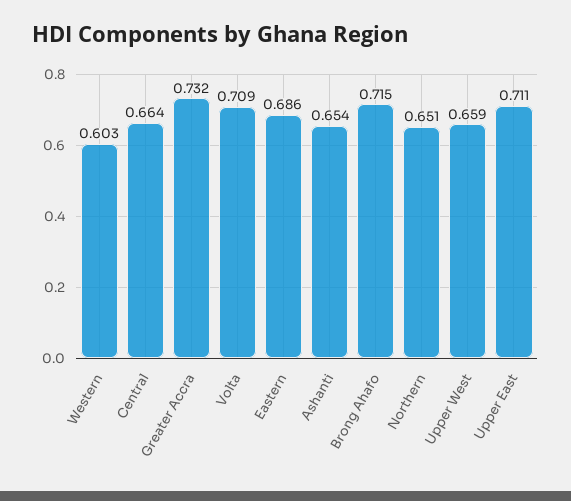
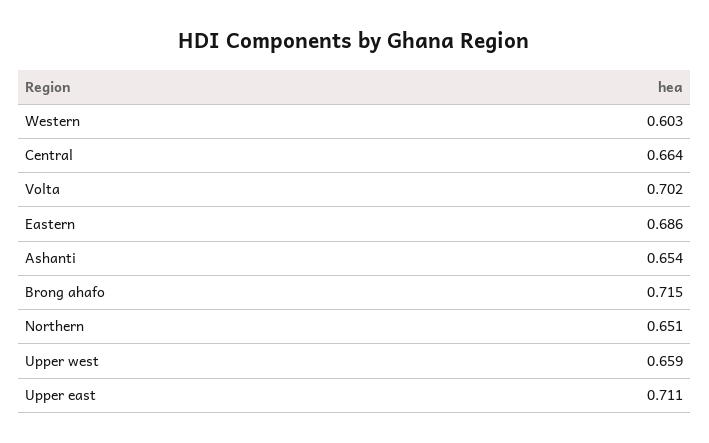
Greater Accra: 0.732 -> none
Volta: 0.709 -> 0.702

